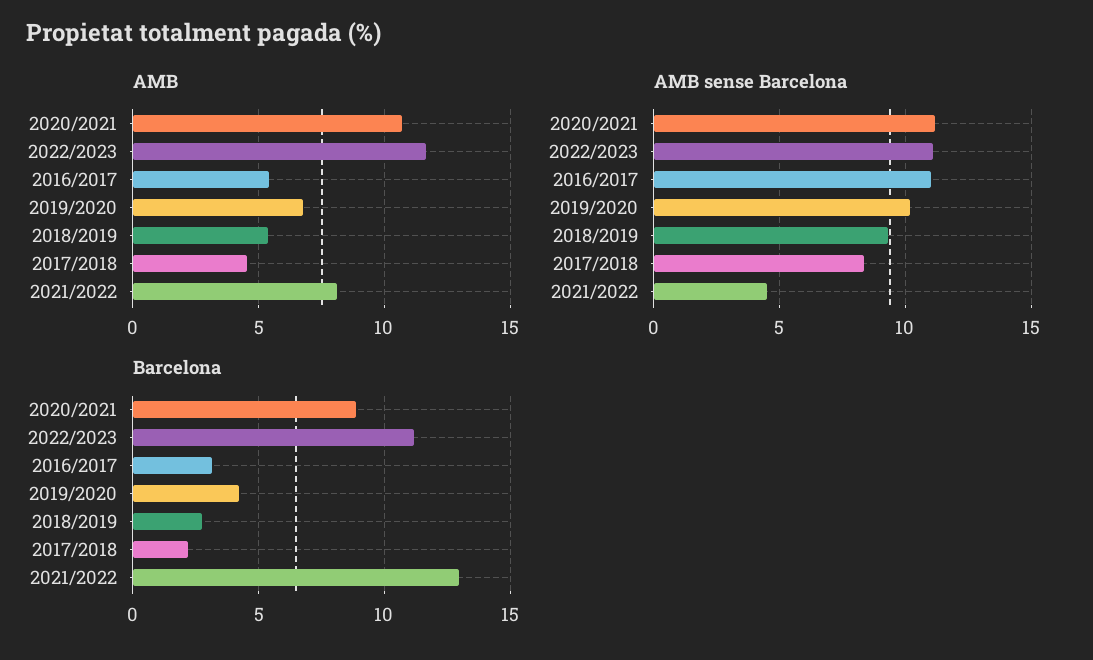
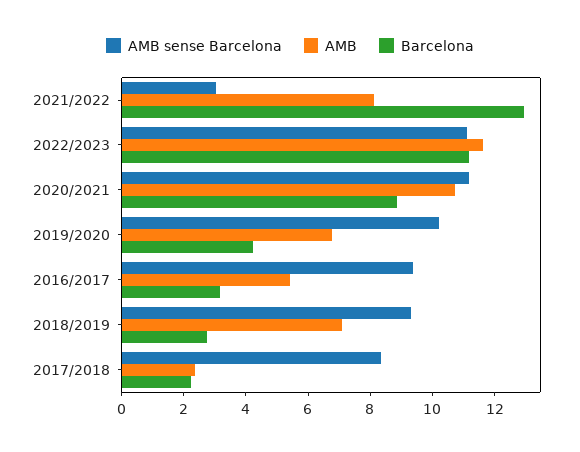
AMB, 2018/2019: 5.5 -> 7
AMB, 2017/2018: 4.5 -> 2.5
AMB sense Barcelona, 2016/2017: 11 -> 9.5
AMB sense Barcelona, 2021/2022: 4.5 -> 3

